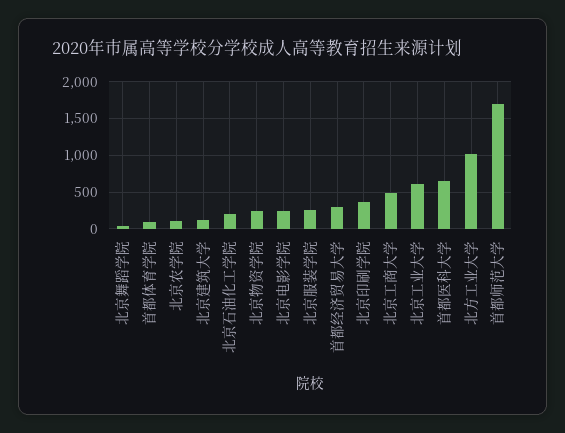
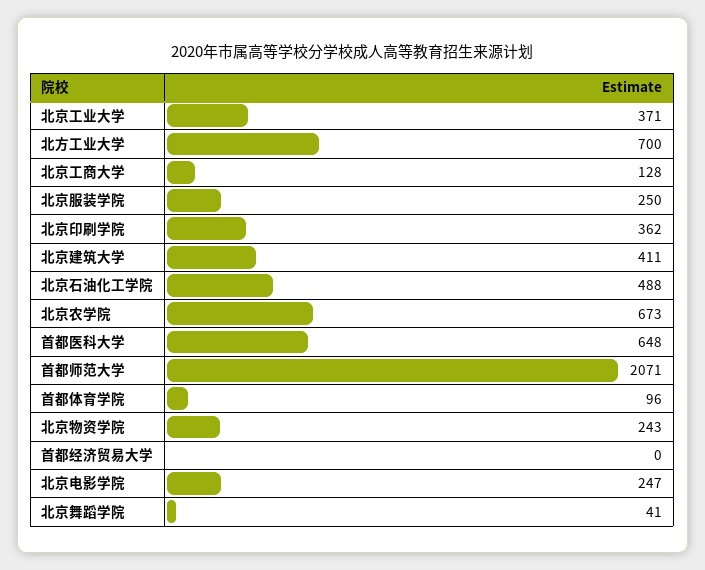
北京农学院: 100 -> 673
北京建筑大学: 100 -> 411
北京石油化工学院: 200 -> 488
首都经济贸易大学: 300 -> 0
北京工商大学: 500 -> 128
北京工业大学: 600 -> 371
北方工业大学: 1000 -> 700
首都师范大学: 1700 -> 2071

